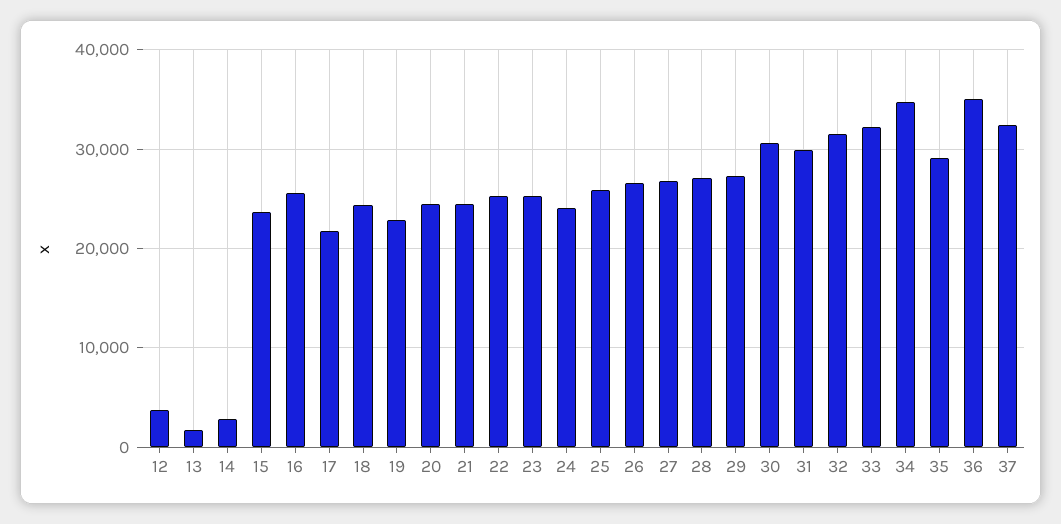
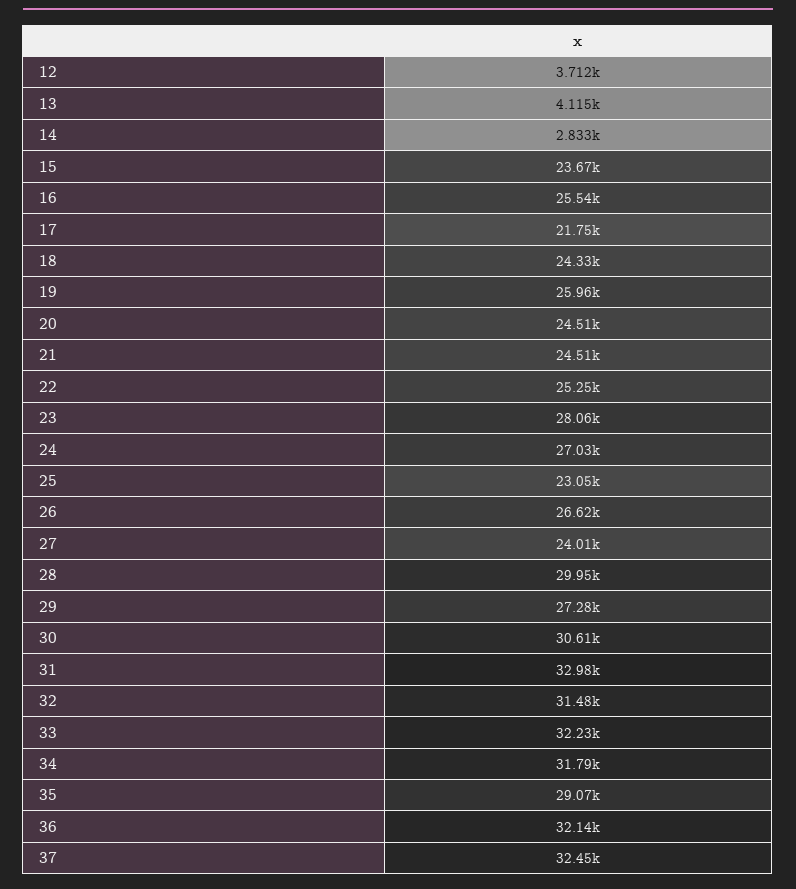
13: 2000 -> 4115
19: 23000 -> 25960
23: 25000 -> 28060
24: 24000 -> 27030
25: 26000 -> 23050
27: 27000 -> 24010
28: 27000 -> 29950
31: 30000 -> 32980
34: 35000 -> 31790
36: 35000 -> 32140

